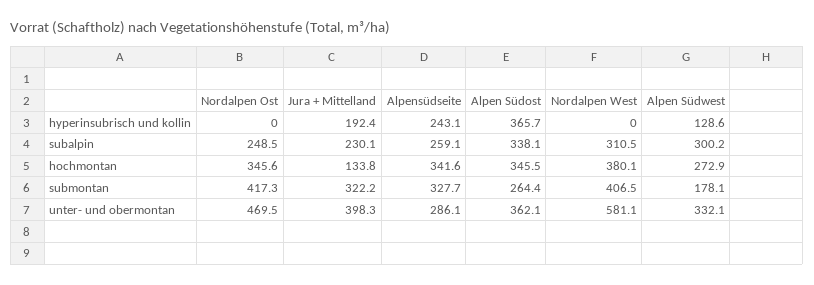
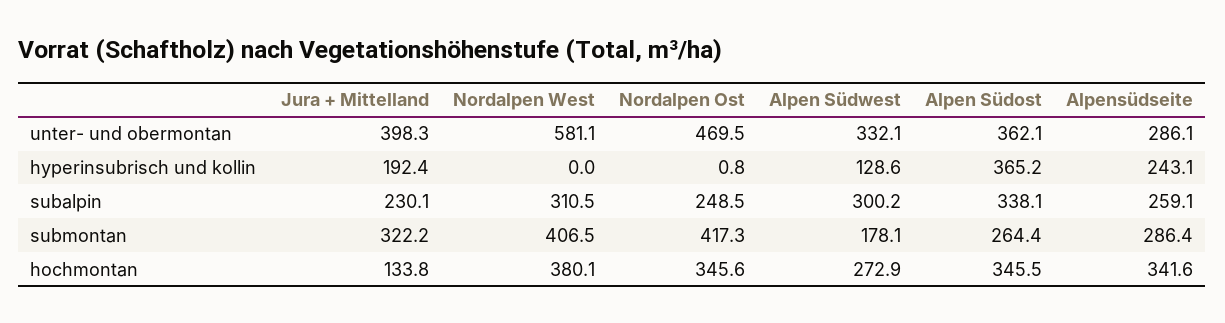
Nordalpen Ost, hyperinsubrisch und kollin: 0 -> 0.8
Alpen Südost, hyperinsubrisch und kollin: 365.7 -> 365.2
Alpensüdseite, submontan: 327.7 -> 286.4

